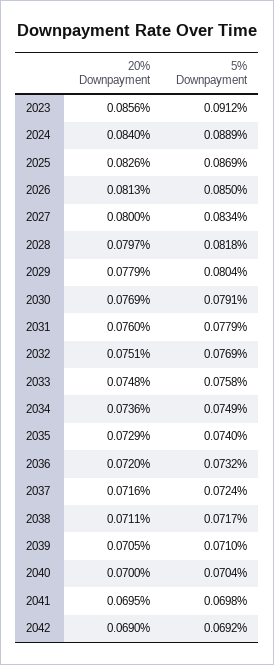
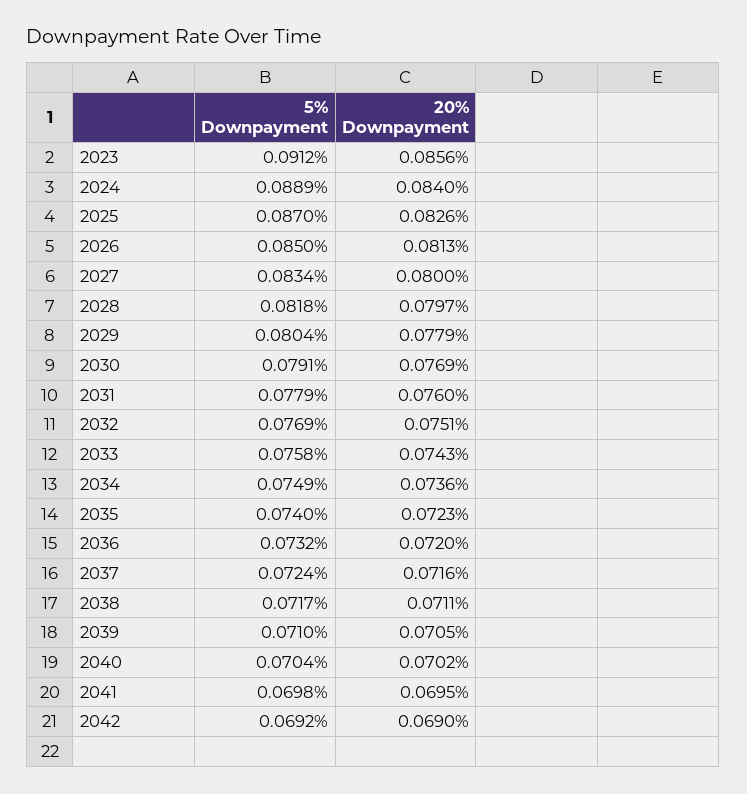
5% Downpayment, 2025: 0.0869 -> 0.087
20% Downpayment, 2033: 0.0748 -> 0.0743
20% Downpayment, 2035: 0.0729 -> 0.0723
20% Downpayment, 2040: 0.07 -> 0.0702

